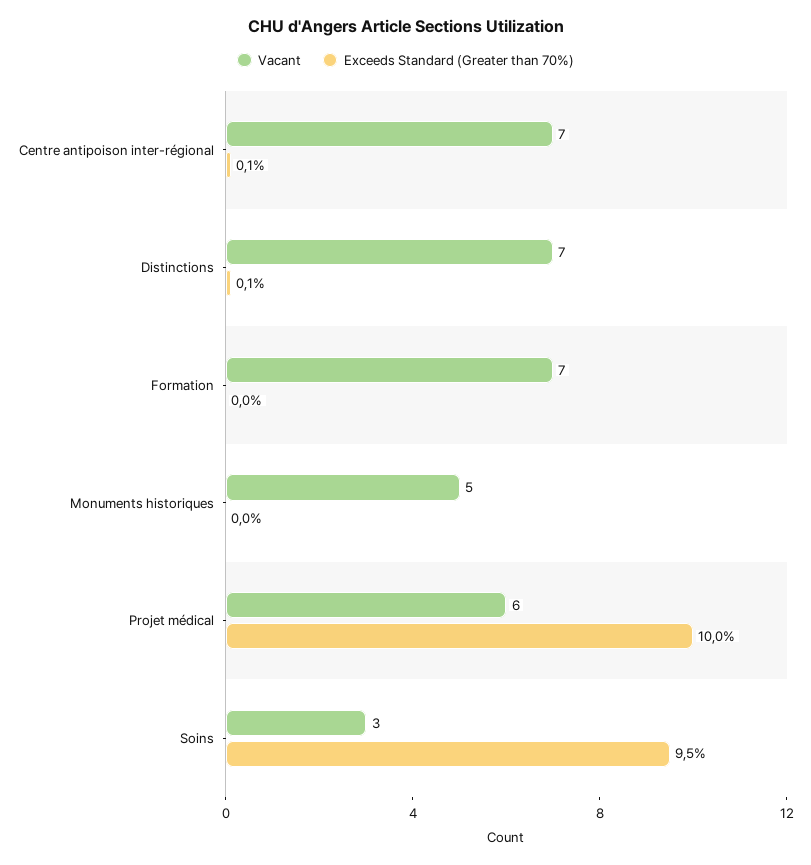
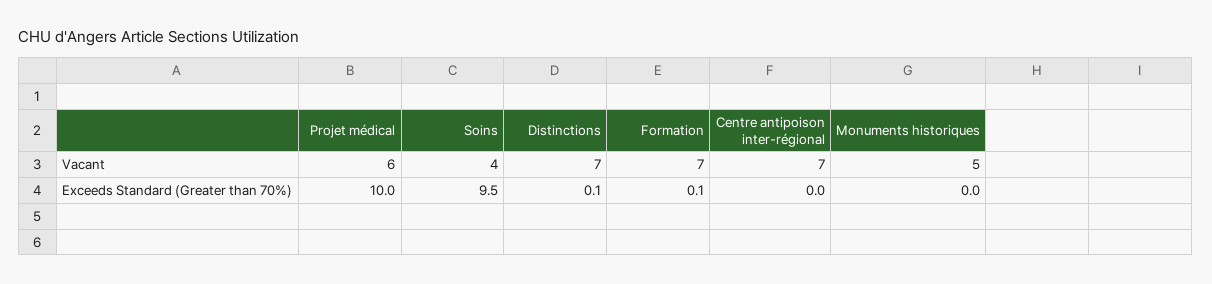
Exceeds Standard (Greater than 70%), Centre antipoison inter-régional: 0.1 -> 0
Exceeds Standard (Greater than 70%), Formation: 0 -> 0.1
Vacant, Soins: 3 -> 4

